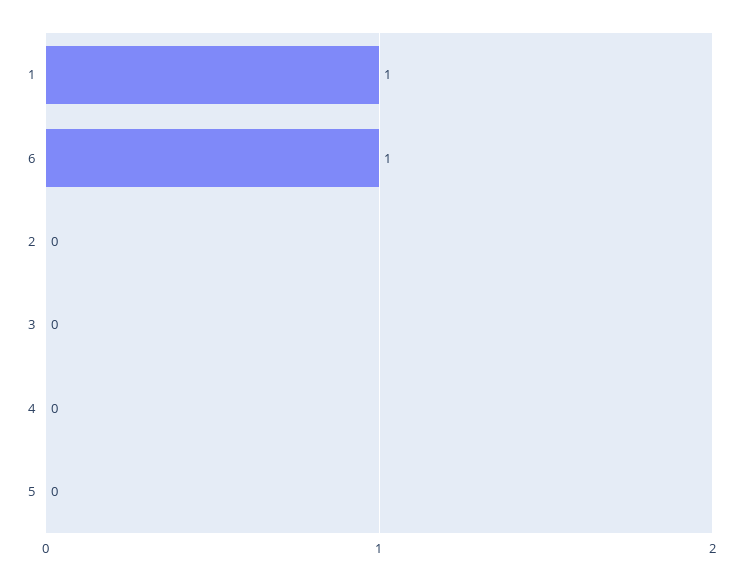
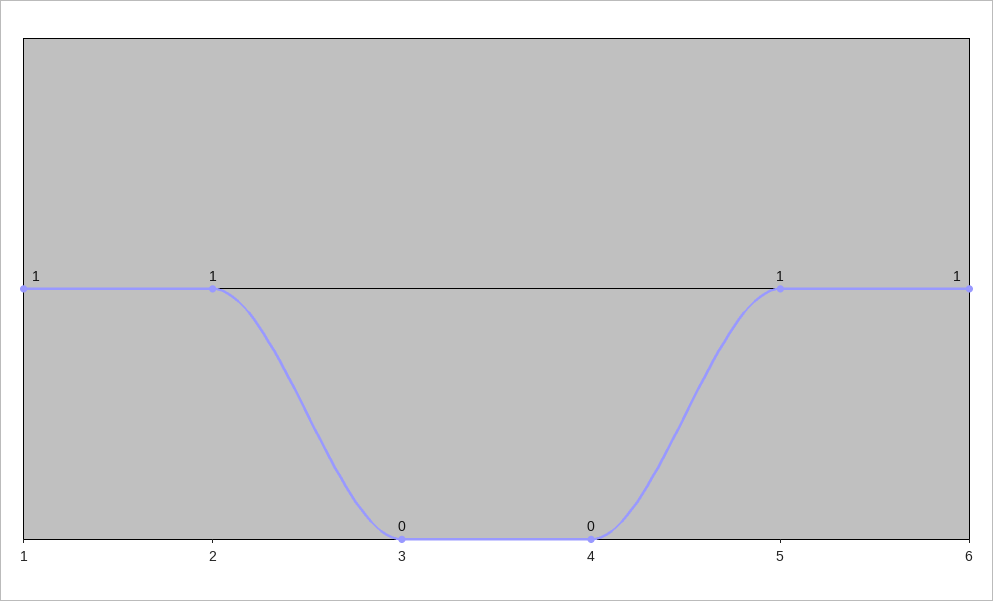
2: 0 -> 1
5: 0 -> 1

